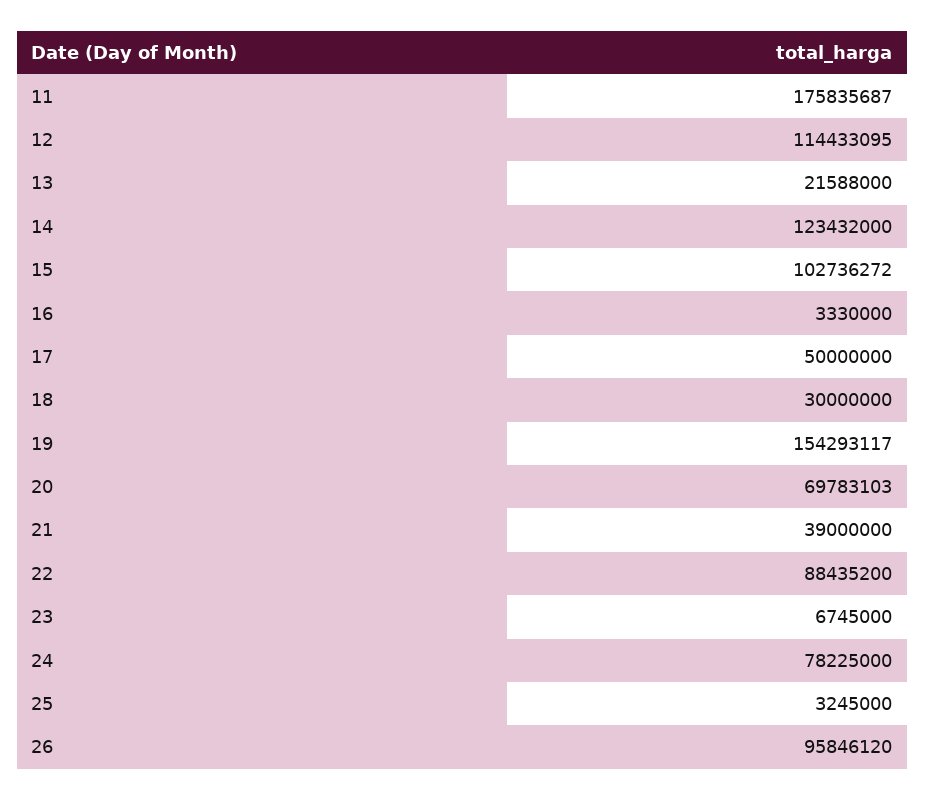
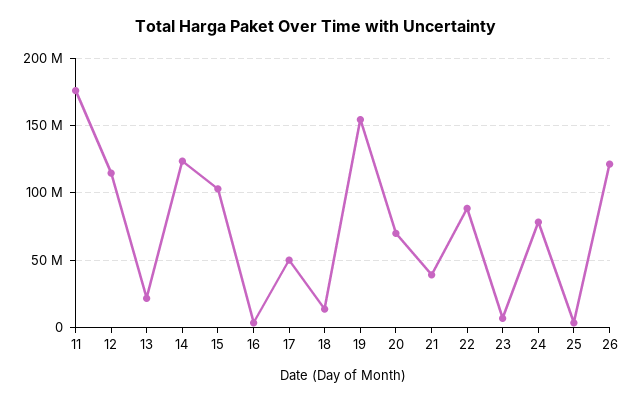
18: 30000000 -> 15000000
26: 95846120 -> 120000000

